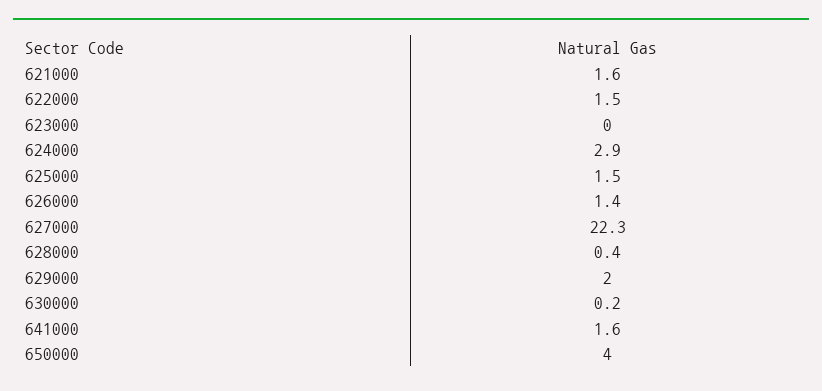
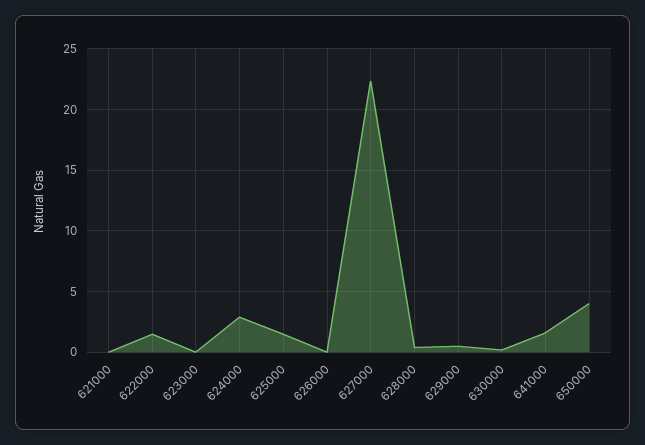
621000: 1.6 -> 0
626000: 1.4 -> 0
629000: 2 -> 0.5

